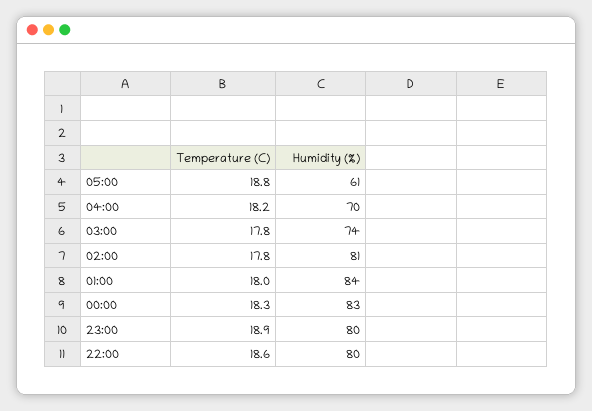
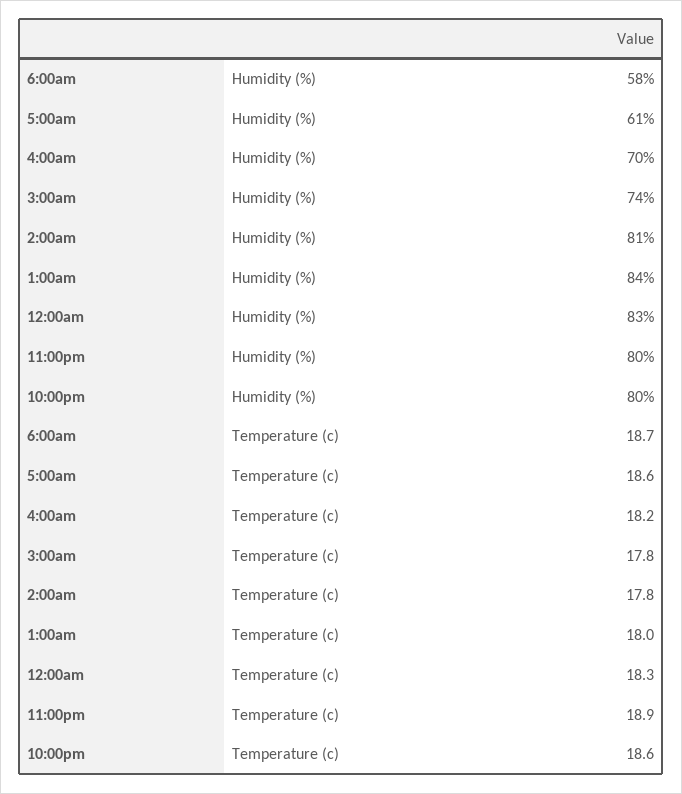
Temperature (C), 05:00: 18.8 -> 18.6
Humidity (%), 6:00am: none -> 58
Temperature (C), 6:00am: none -> 18.7

